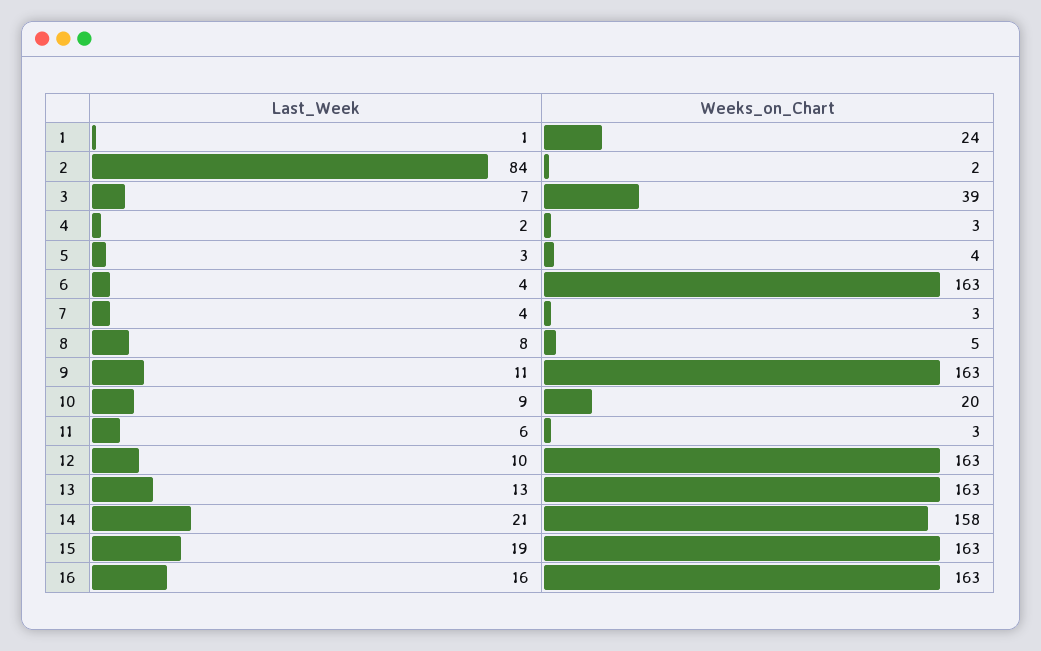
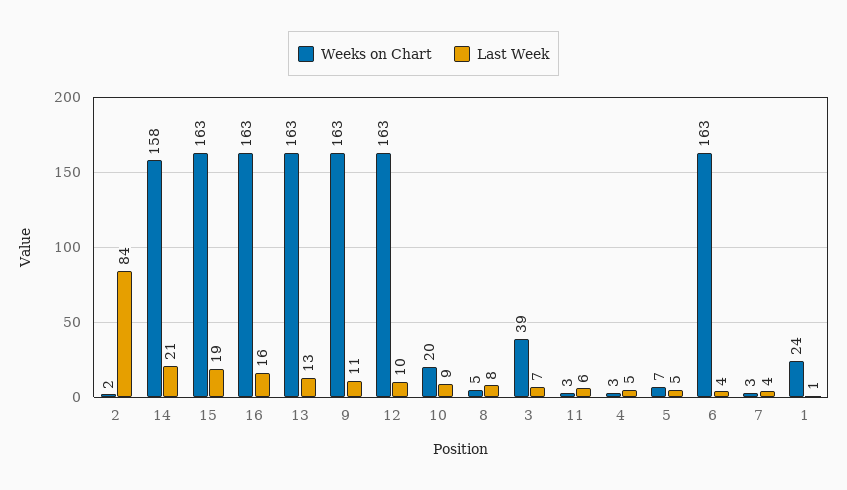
Last_Week, 4: 2 -> 5
Last_Week, 5: 3 -> 5
Weeks_on_Chart, 5: 4 -> 7

